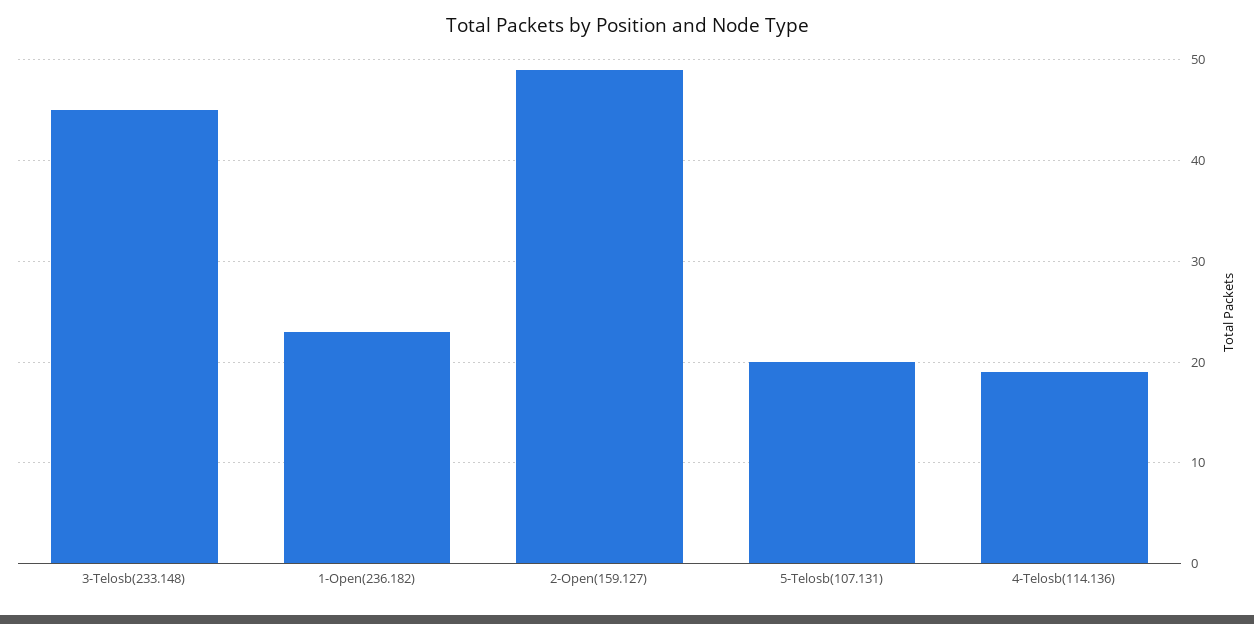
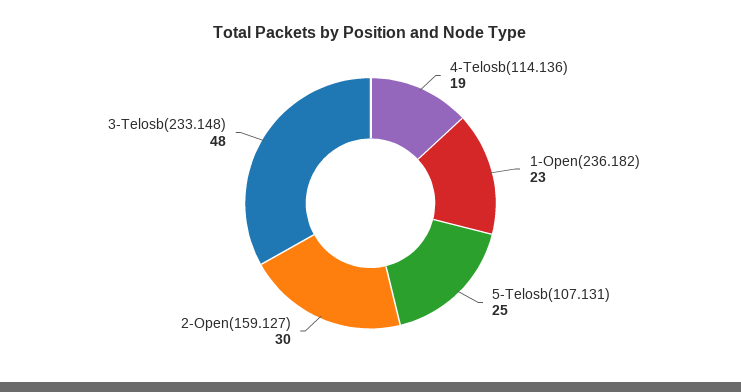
3-Telosb(233.148): 45 -> 48
2-Open(159.127): 49 -> 30
5-Telosb(107.131): 20 -> 25

